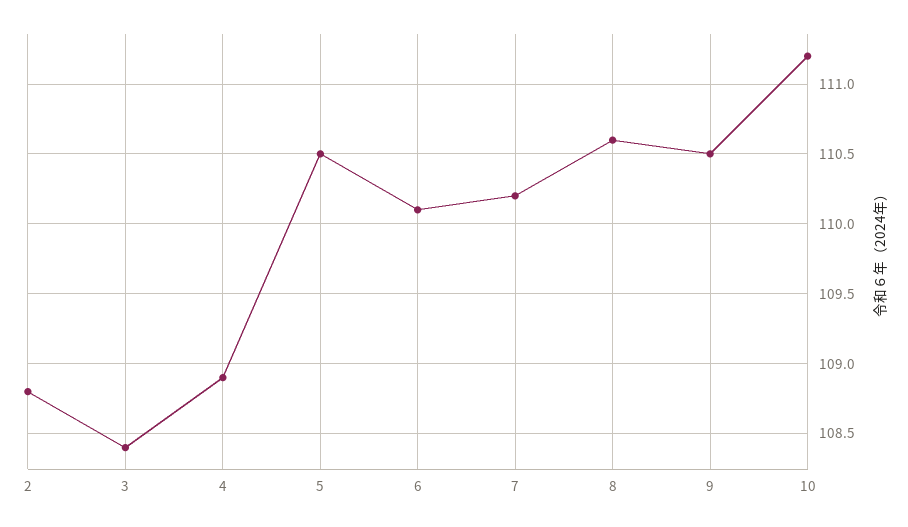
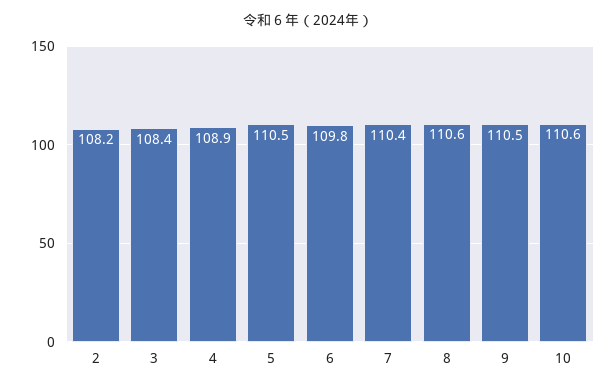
2: 108.8 -> 108.2
6: 110.1 -> 109.8
7: 110.2 -> 110.4
10: 111.2 -> 110.6

